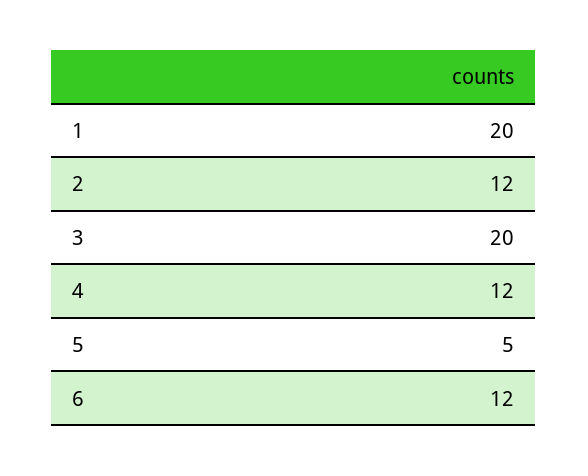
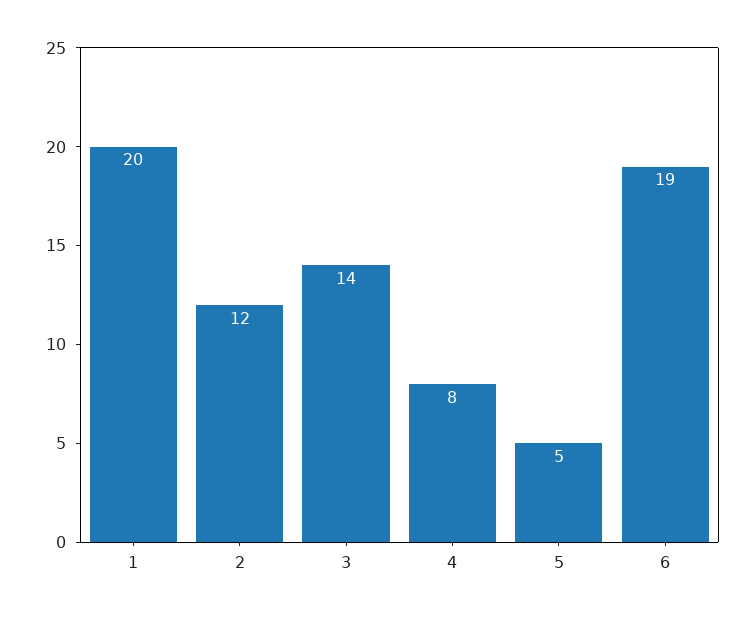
3: 20 -> 14
4: 12 -> 8
6: 12 -> 19

